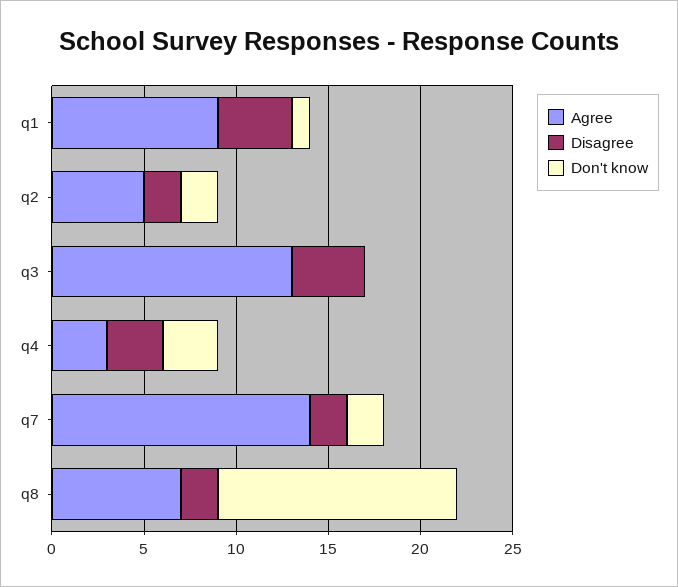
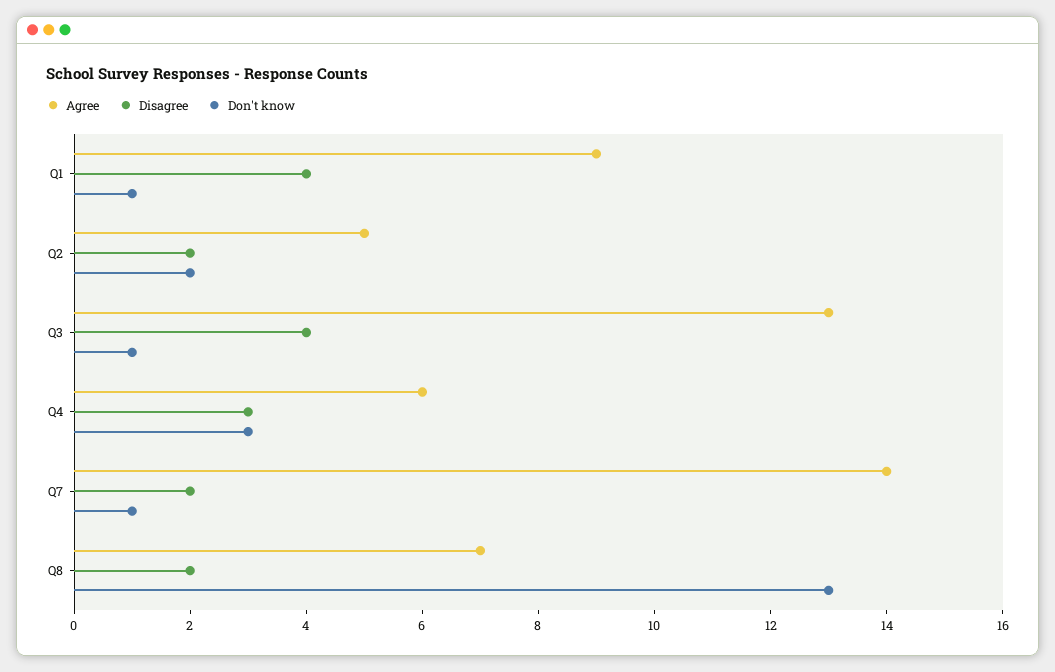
Don't know, q3: 0 -> 1
Agree, q4: 3 -> 6
Don't know, q7: 2 -> 1

